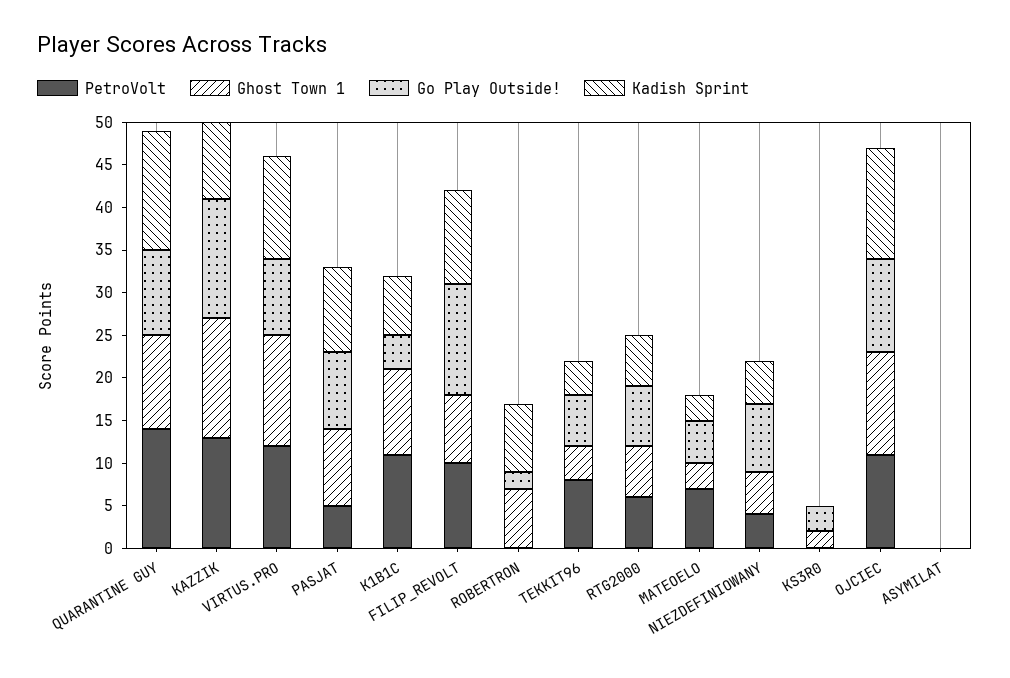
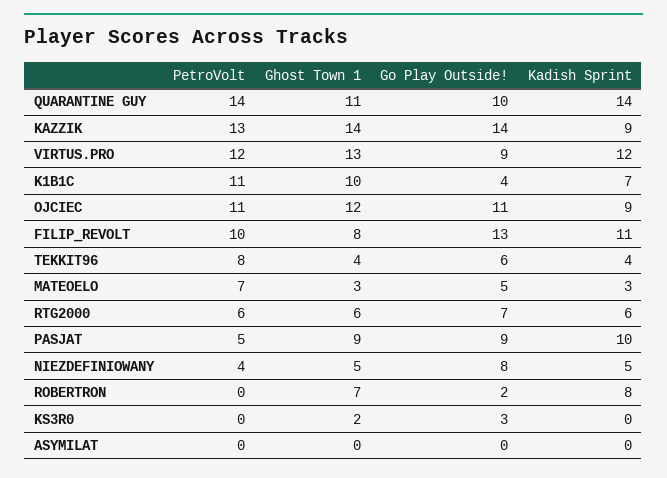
Kadish Sprint, OJCIEC: 13 -> 9

